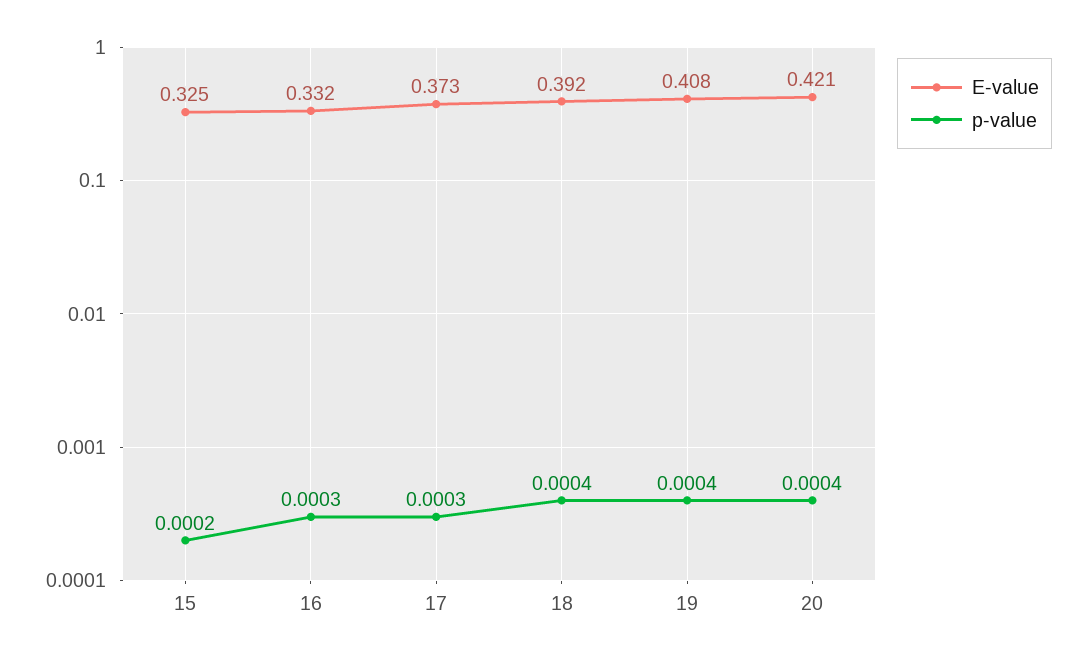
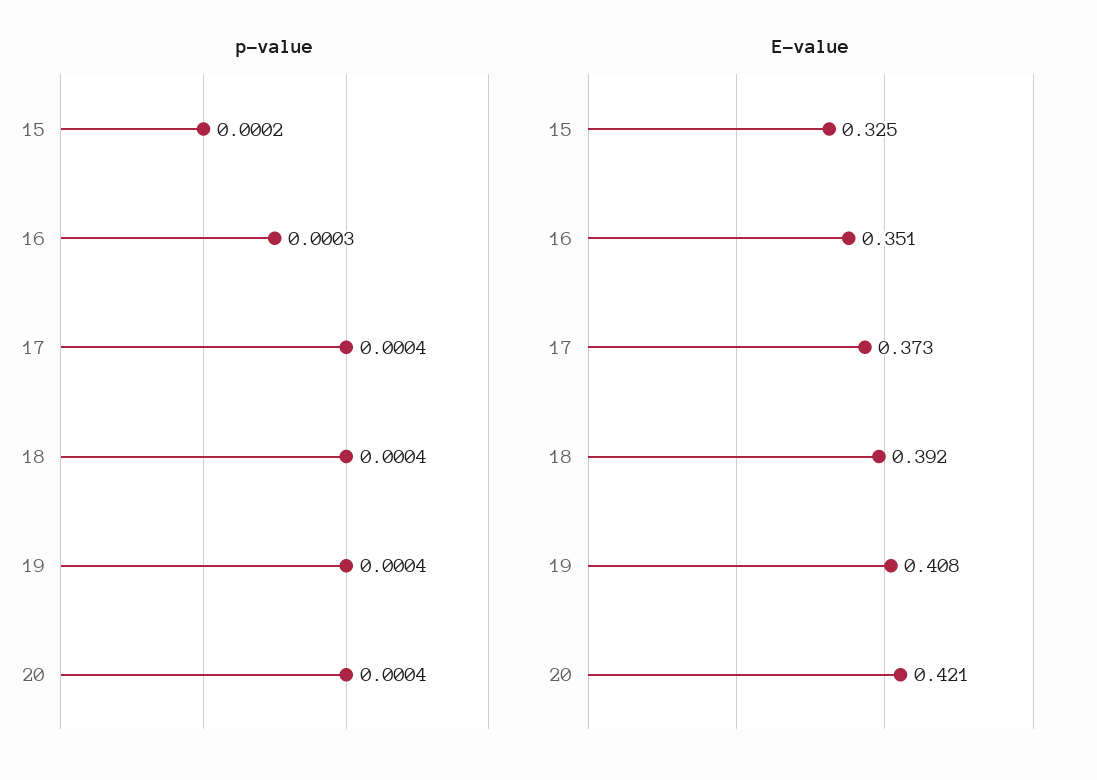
E-value, 16: 0.332 -> 0.351
p-value, 17: 0.0003 -> 0.0004

